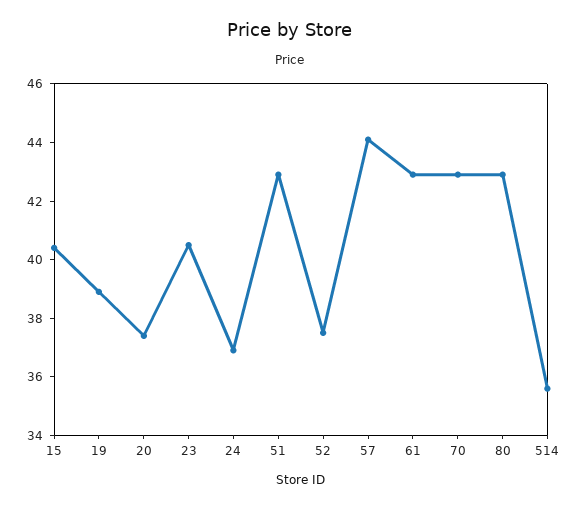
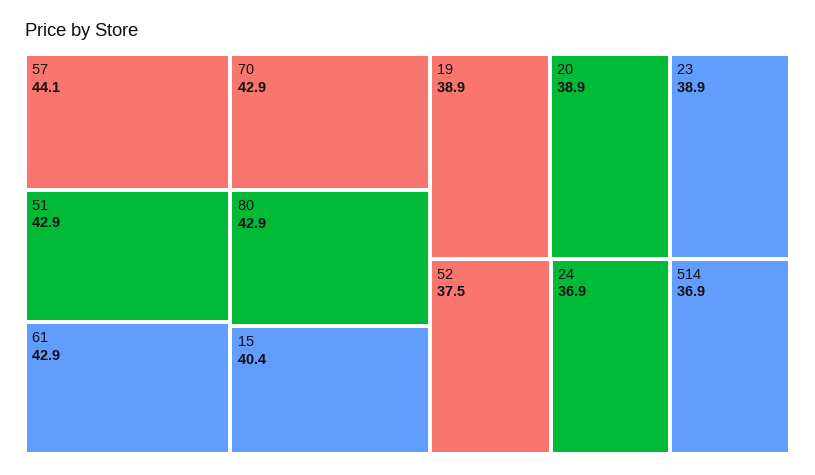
20: 37.5 -> 38.9
23: 40.5 -> 38.9
514: 35.5 -> 36.9

